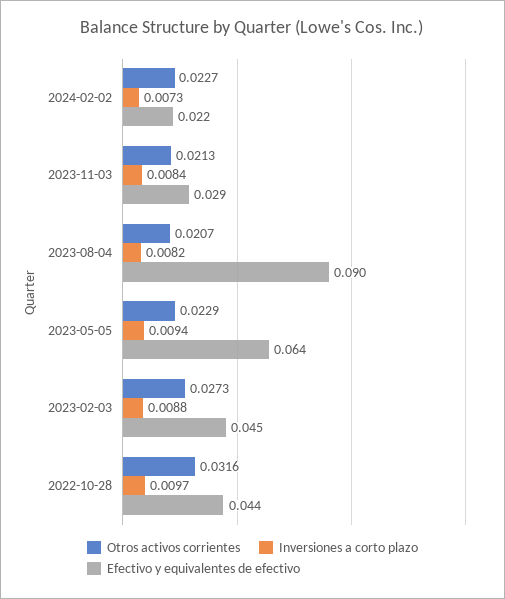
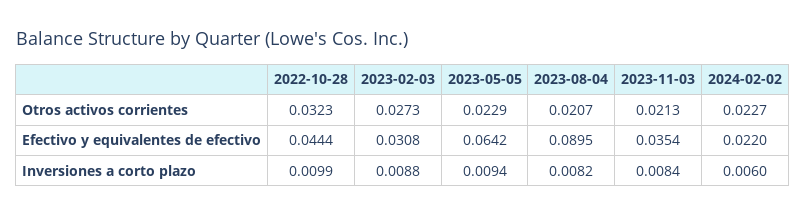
Inversiones a corto plazo, 2024-02-02: 0.0073 -> 0.006
Efectivo y equivalentes de efectivo, 2023-11-03: 0.029 -> 0.0354
Efectivo y equivalentes de efectivo, 2023-02-03: 0.045 -> 0.0308
Otros activos corrientes, 2022-10-28: 0.0316 -> 0.0323
Inversiones a corto plazo, 2022-10-28: 0.0097 -> 0.0099

